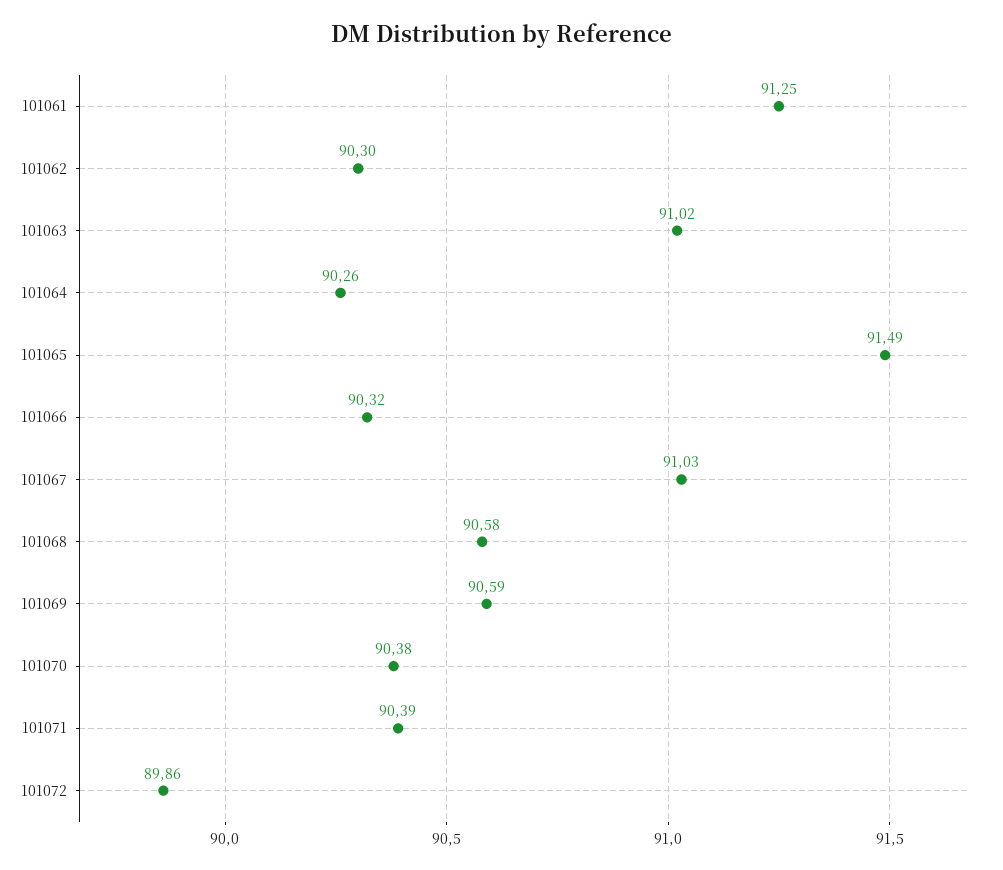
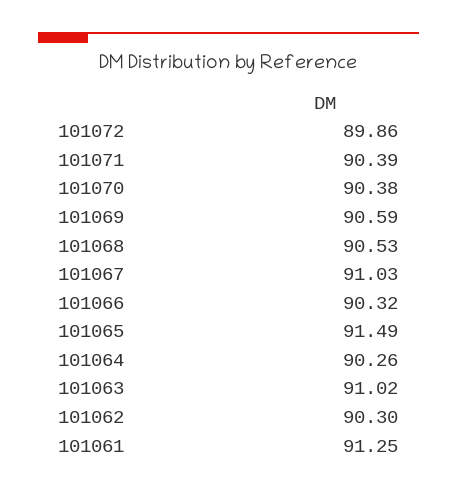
101068: 90.58 -> 90.53

